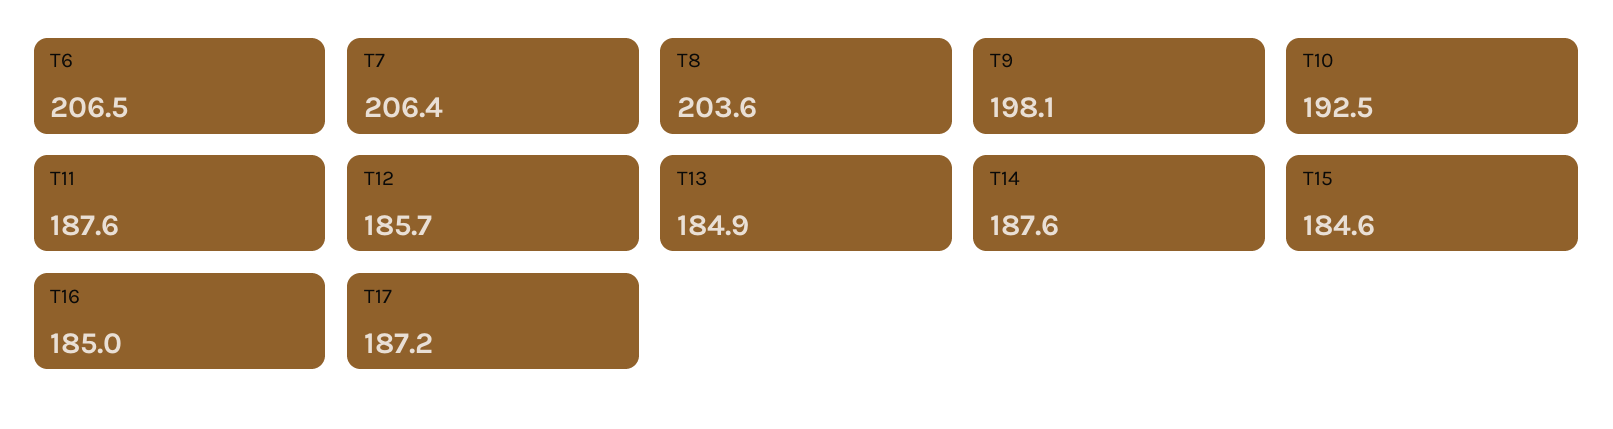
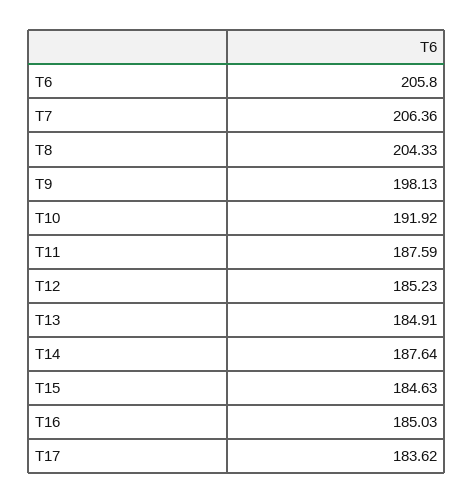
T6: 206.5 -> 205.8
T8: 203.6 -> 204.33
T10: 192.5 -> 191.92
T12: 185.7 -> 185.23
T17: 187.2 -> 183.62

